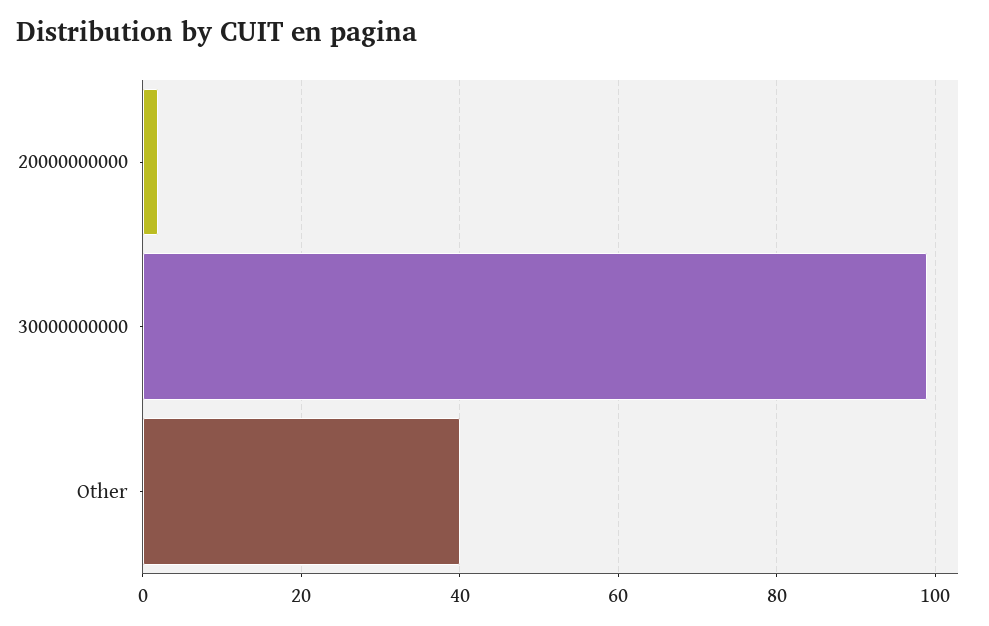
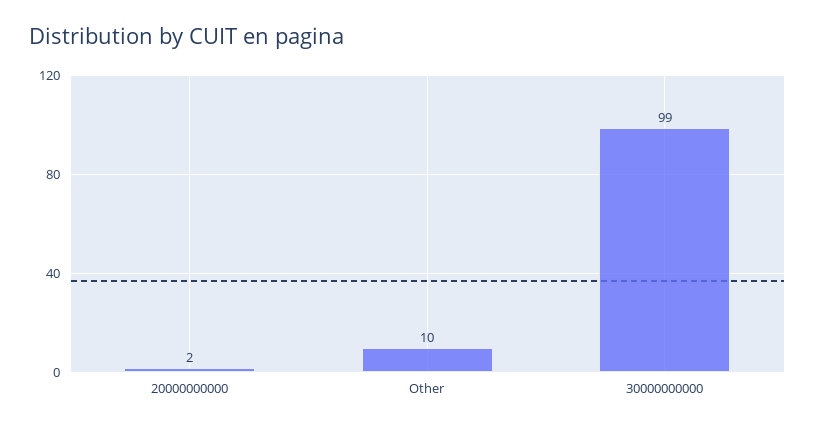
Other: 40 -> 10

